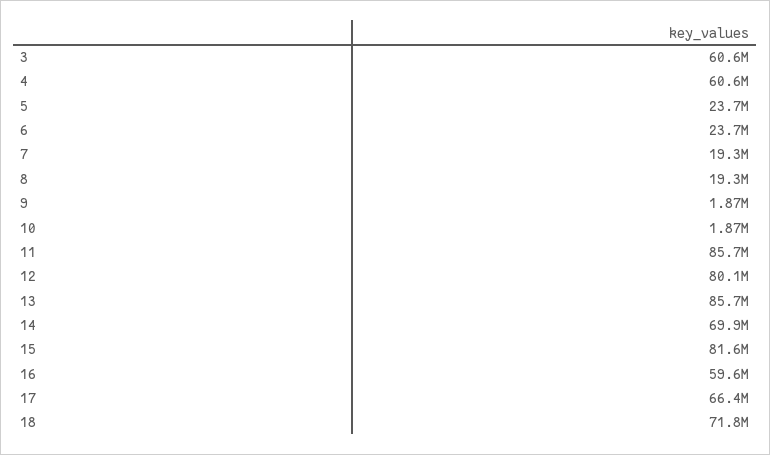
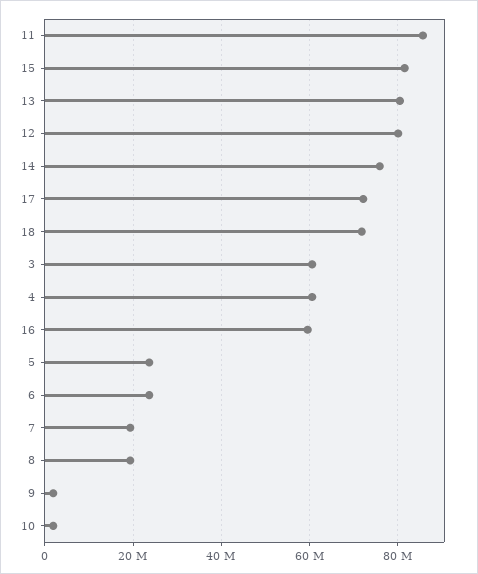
13: 85700000 -> 80000000
14: 69900000 -> 76000000
17: 66400000 -> 72000000

